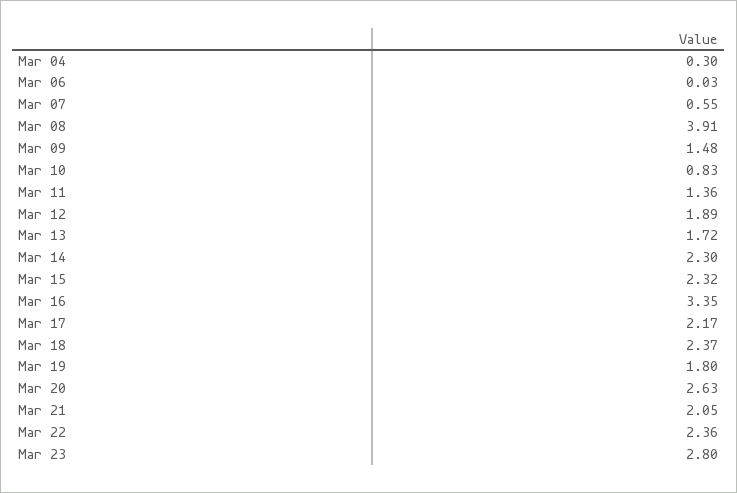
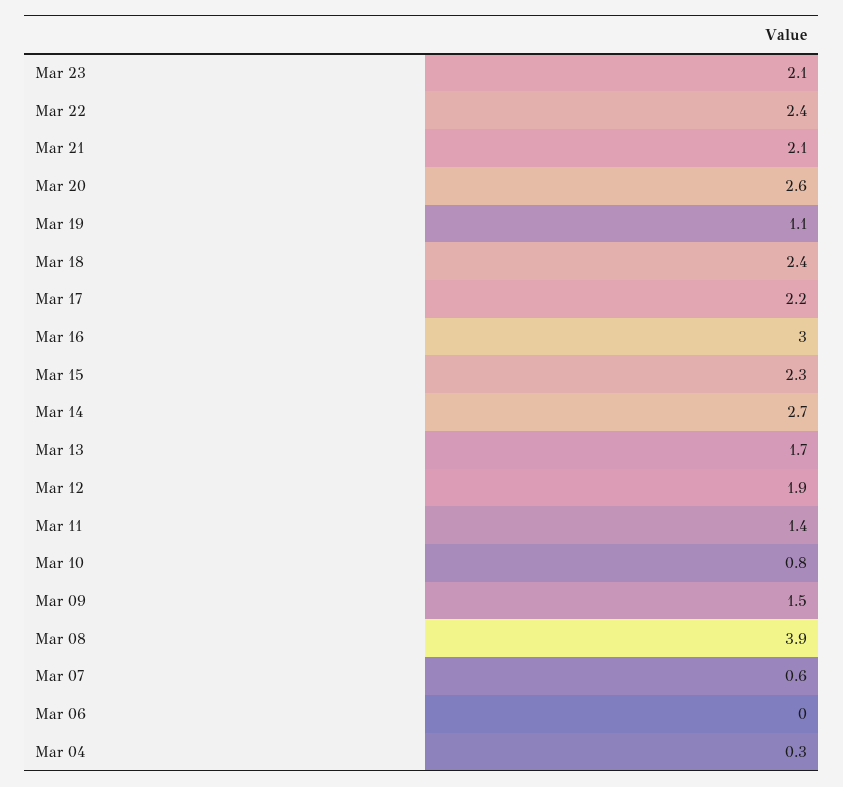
Mar 14: 2.3 -> 2.7
Mar 16: 3.35 -> 3
Mar 19: 1.8 -> 1.1
Mar 23: 2.8 -> 2.1

